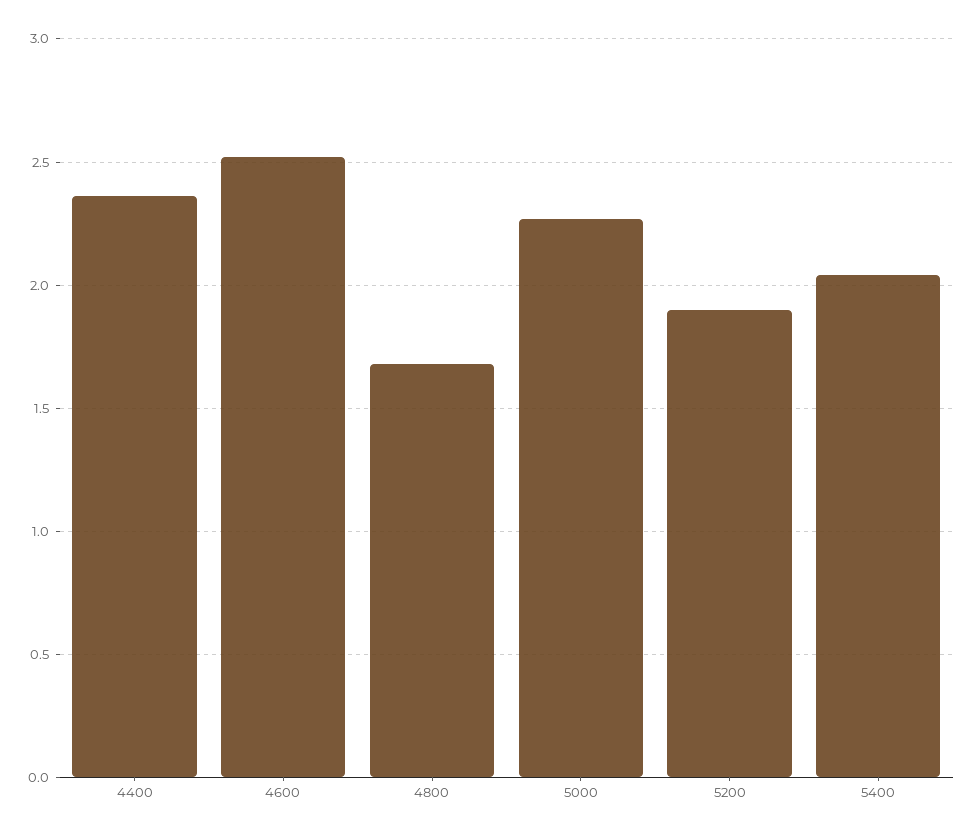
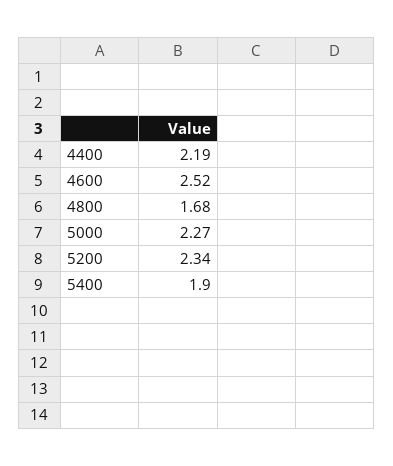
4400: 2.35 -> 2.19
5200: 1.9 -> 2.34
5400: 2.05 -> 1.9

